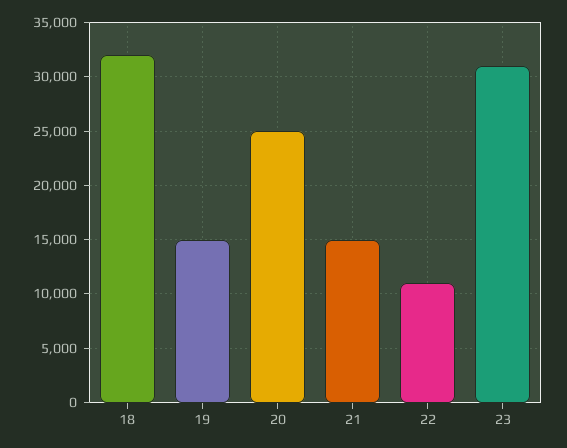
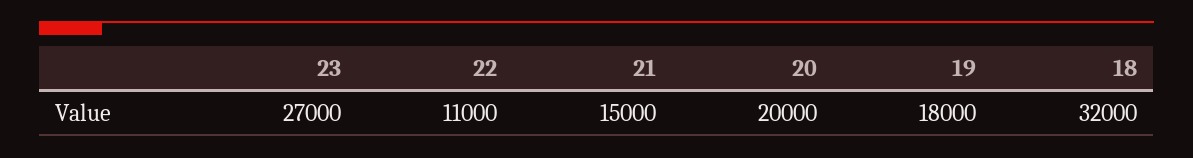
19: 15000 -> 18000
20: 25000 -> 20000
23: 31000 -> 27000

